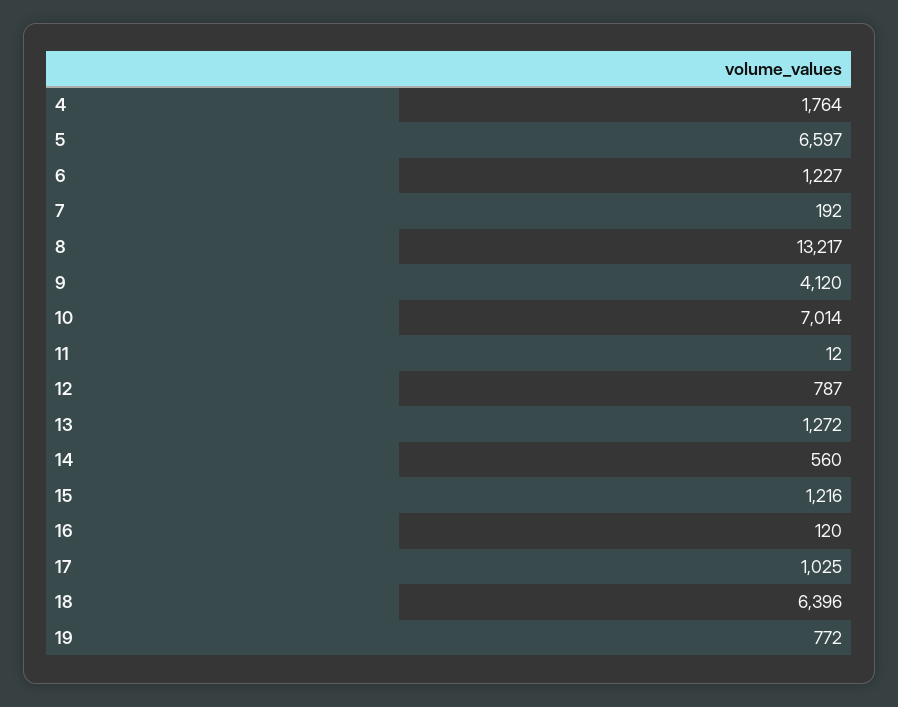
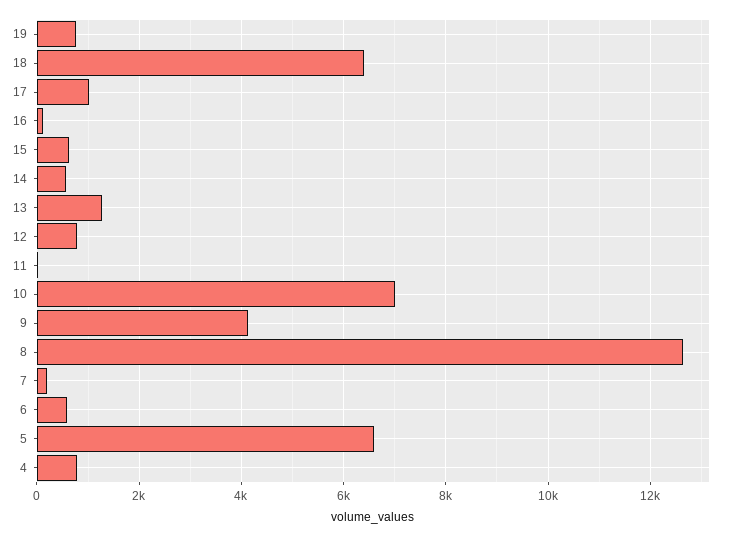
4: 1764 -> 800
6: 1227 -> 600
8: 13217 -> 12600
15: 1216 -> 600

